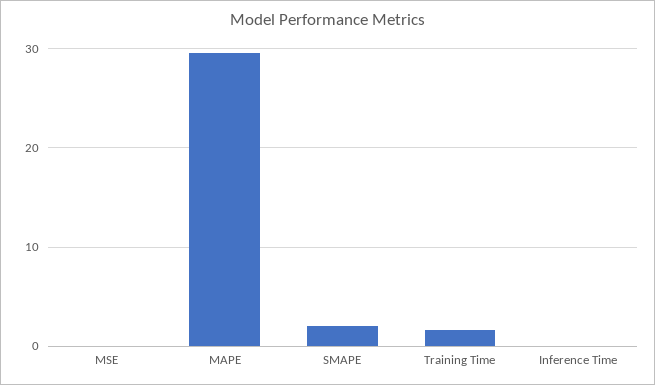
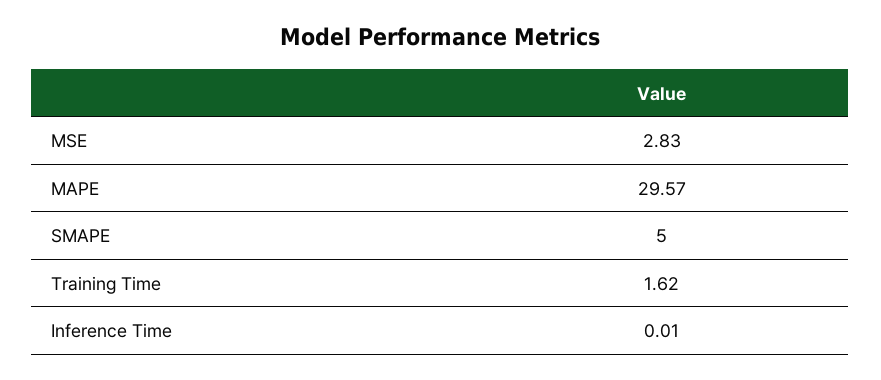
MSE: 0 -> 2.83
SMAPE: 2 -> 5

